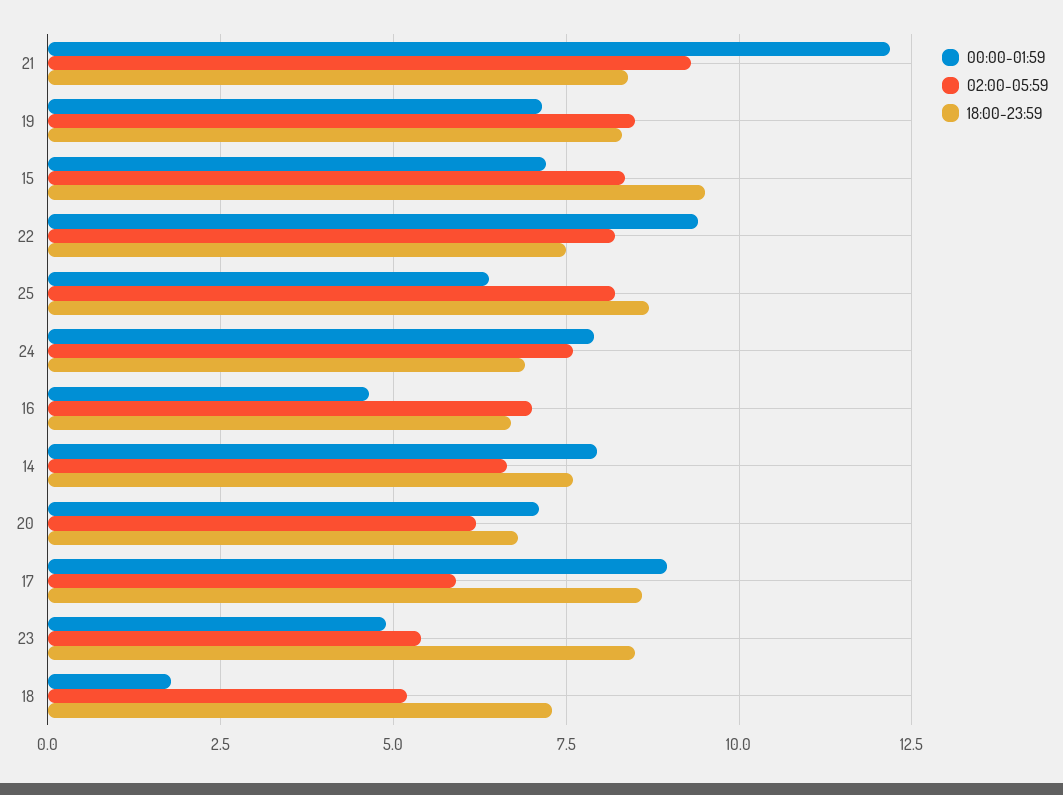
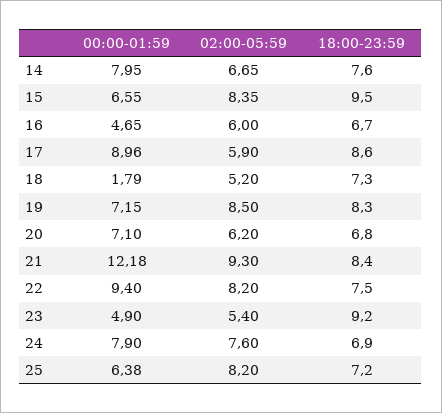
00:00-01:59, 15: 7.25 -> 6.55
18:00-23:59, 25: 8.75 -> 7.2
02:00-05:59, 16: 7 -> 6
18:00-23:59, 23: 8.5 -> 9.2

